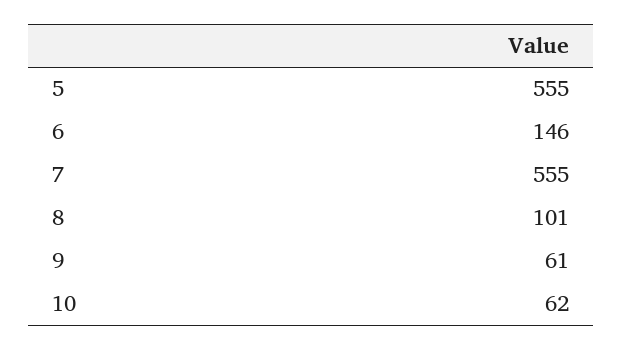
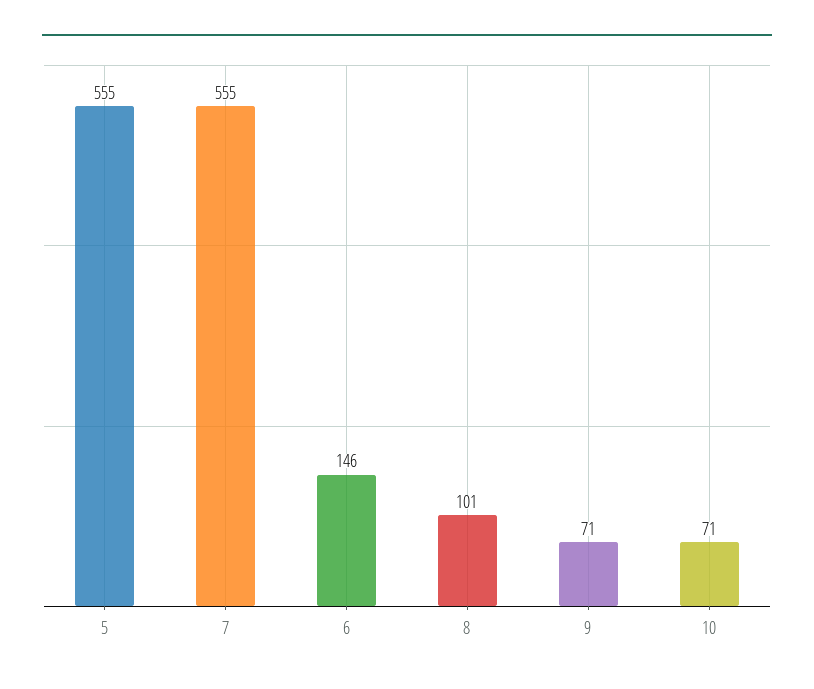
9: 61 -> 71
10: 62 -> 71

